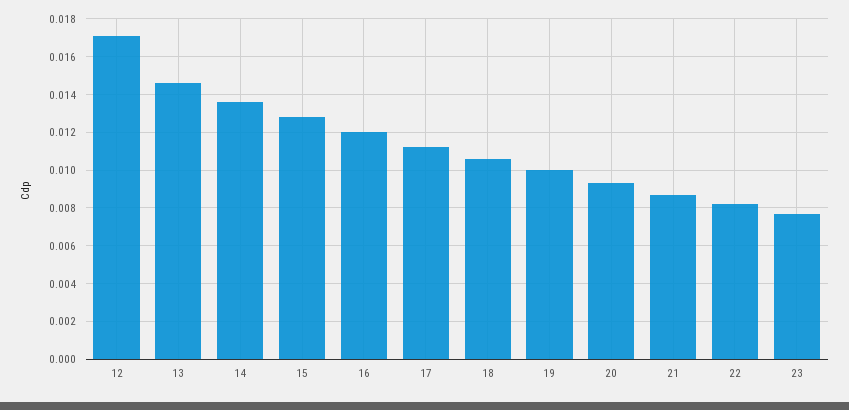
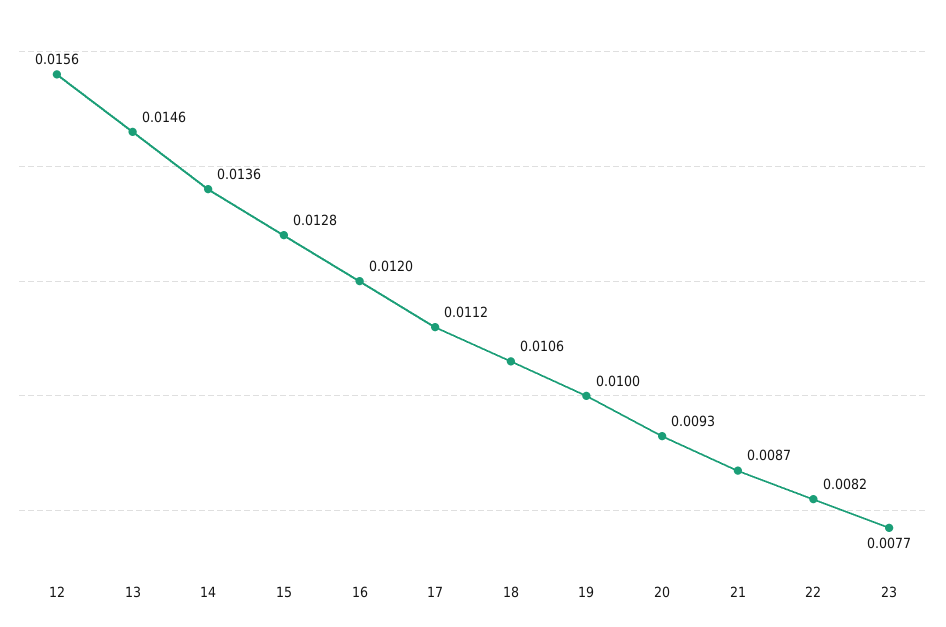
12: 0.017 -> 0.0156

